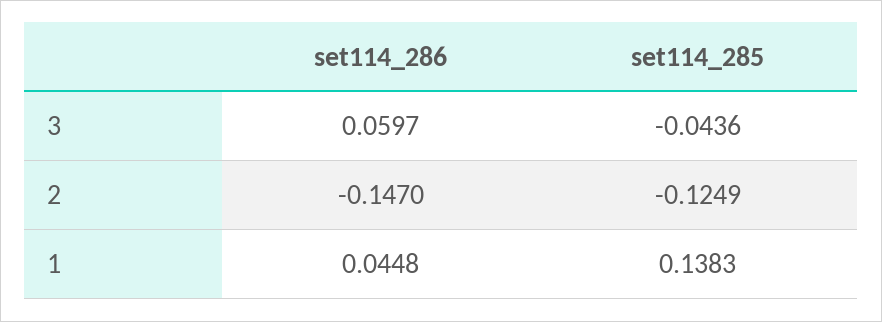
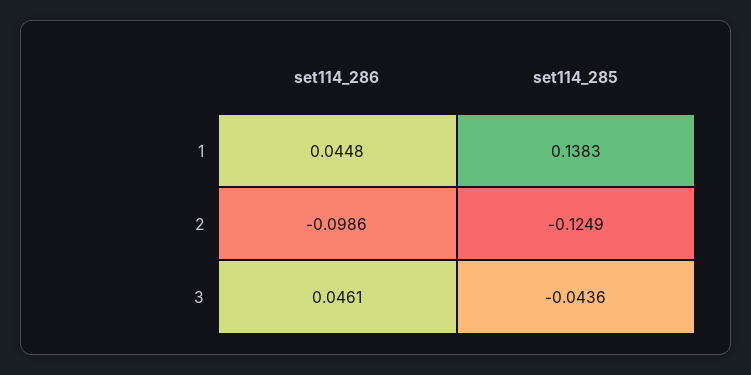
set114_286, 3: 0.0597 -> 0.0461
set114_286, 2: -0.147 -> -0.0986

